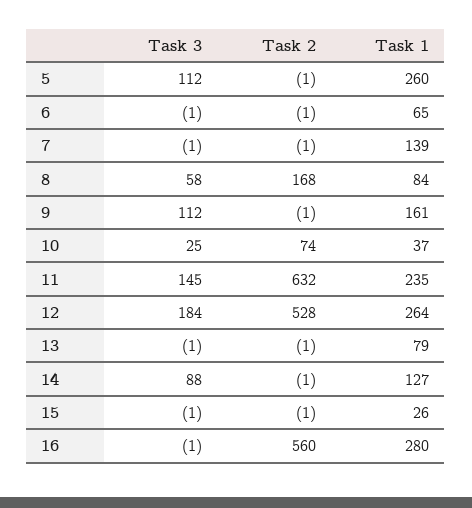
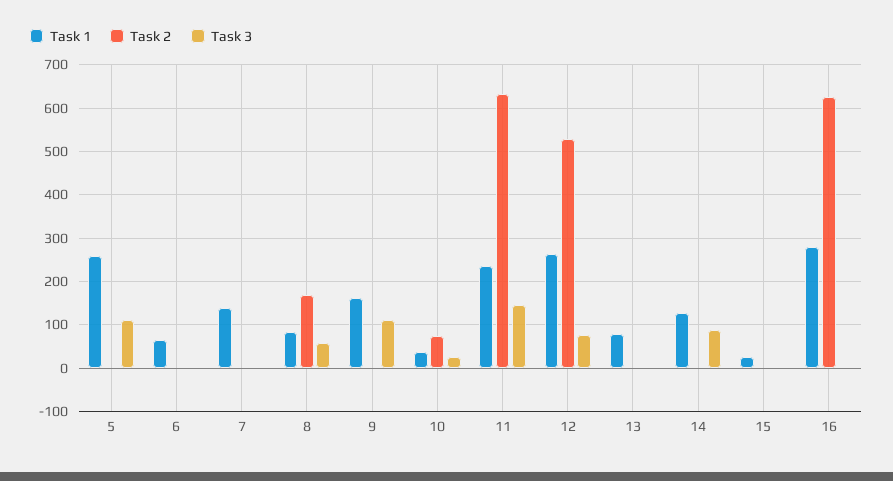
Task 3, 12: 184 -> 80
Task 2, 16: 560 -> 620

